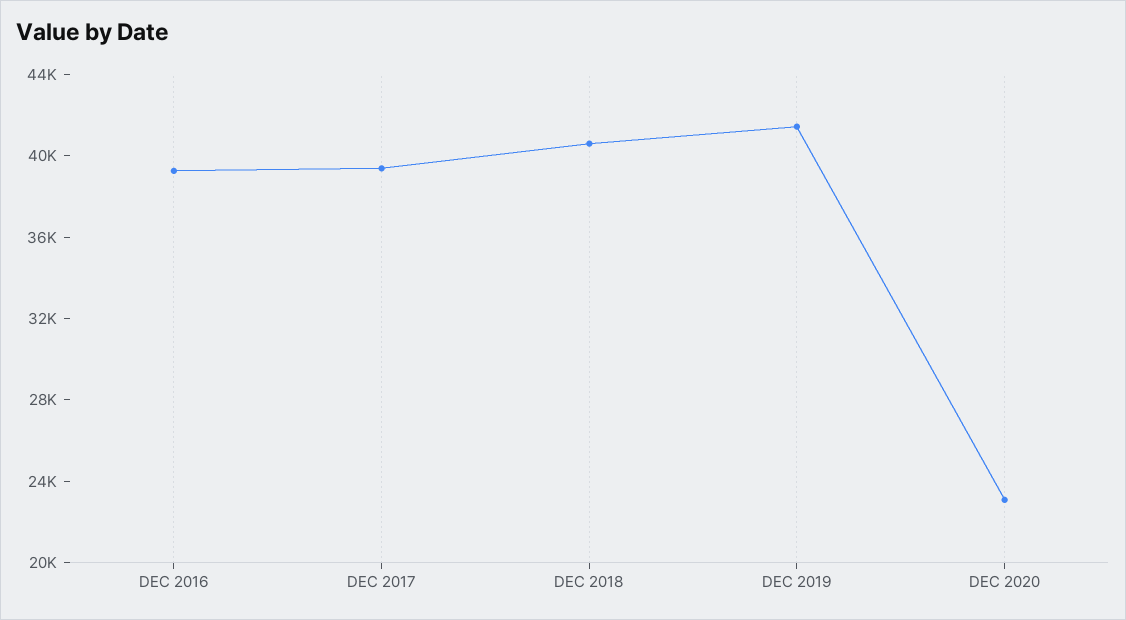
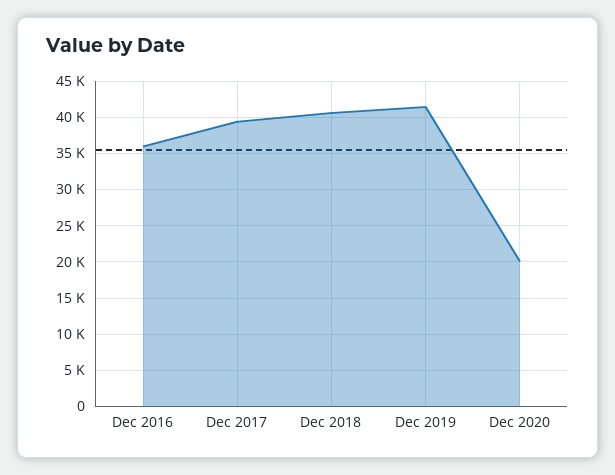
DEC 2016: 39000 -> 36000
DEC 2020: 23000 -> 20000

